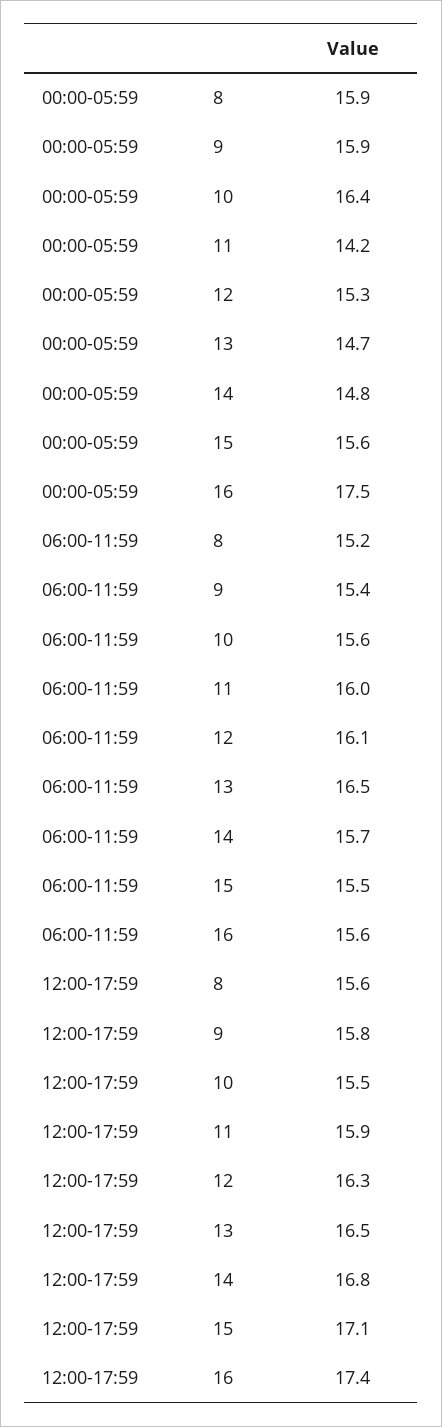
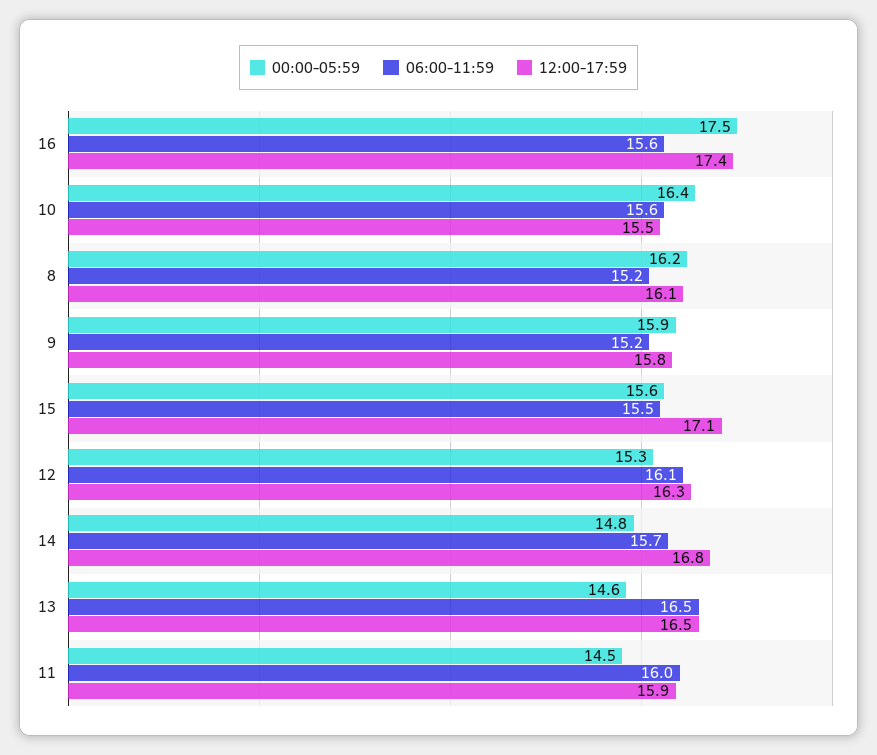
00:00-05:59, 8: 15.9 -> 16.2
00:00-05:59, 11: 14.2 -> 14.5
00:00-05:59, 13: 14.7 -> 14.6
06:00-11:59, 9: 15.4 -> 15.2
12:00-17:59, 8: 15.6 -> 16.1

